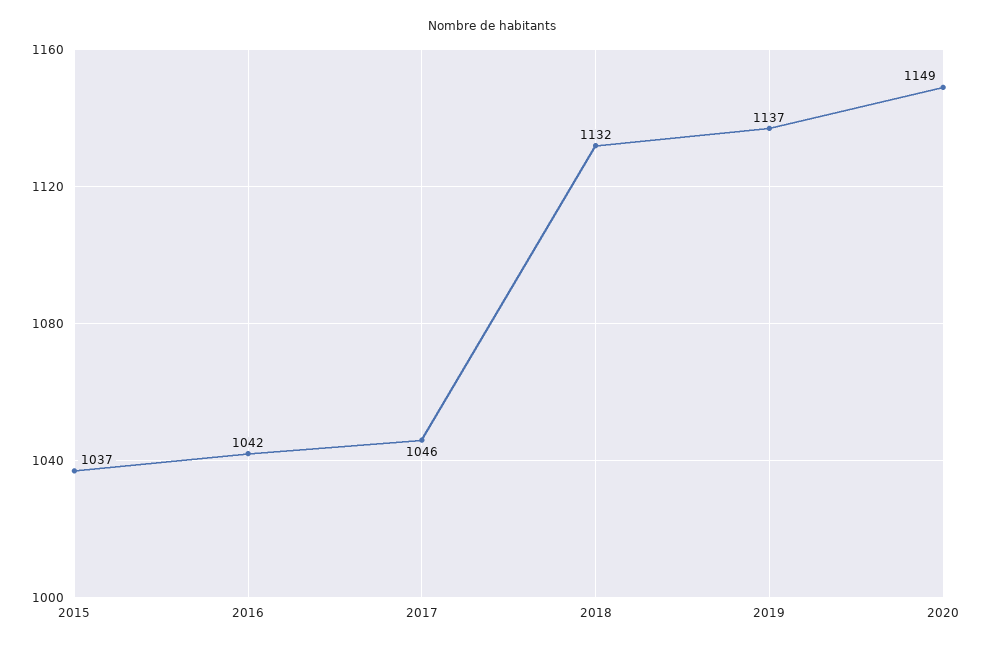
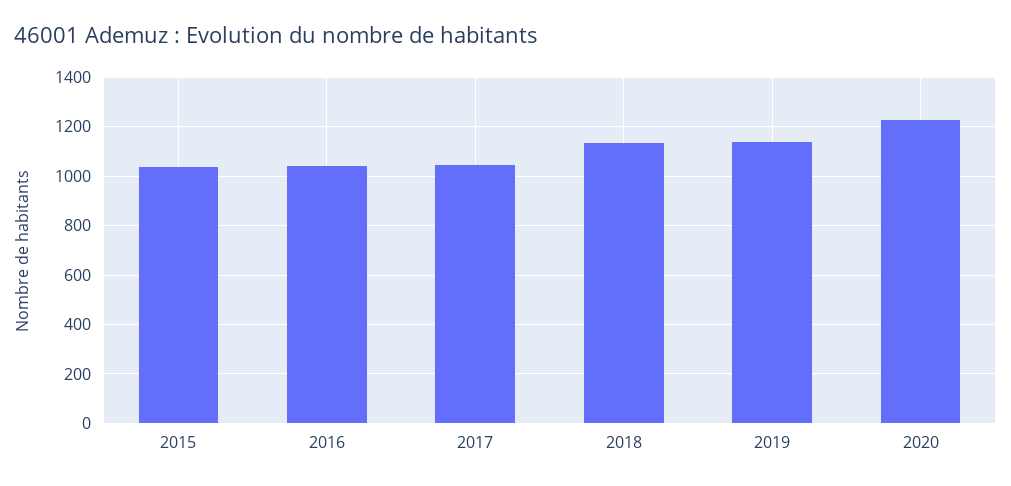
2020: 1149 -> 1225

